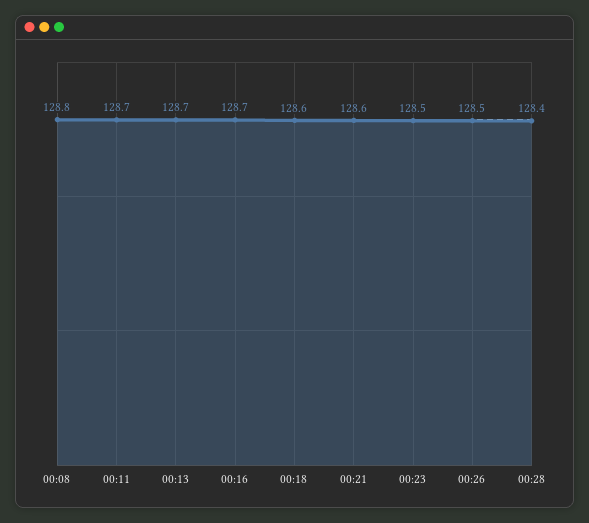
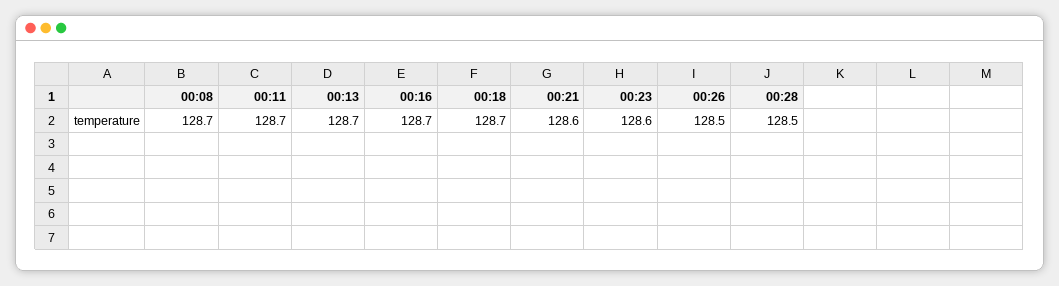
00:08: 128.8 -> 128.7
00:18: 128.6 -> 128.7
00:23: 128.5 -> 128.6
00:28: 128.4 -> 128.5

